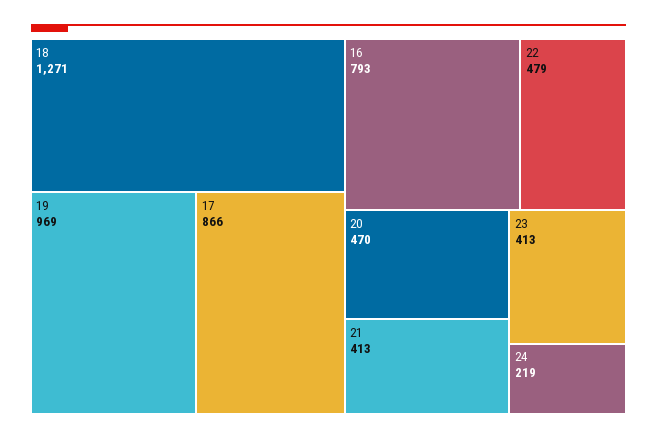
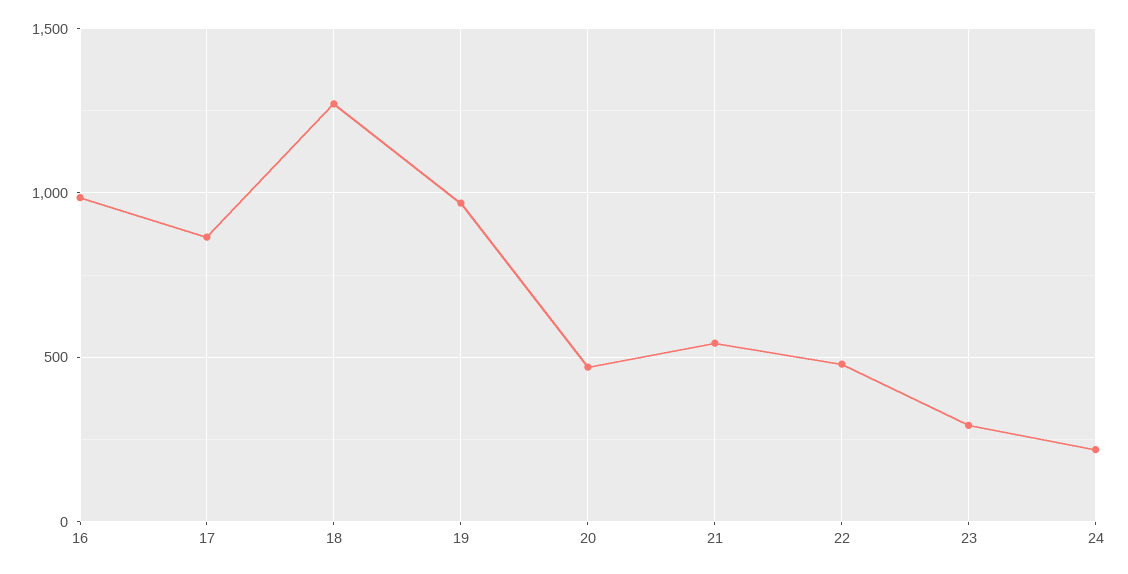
16: 793 -> 1000
21: 413 -> 550
23: 413 -> 300

